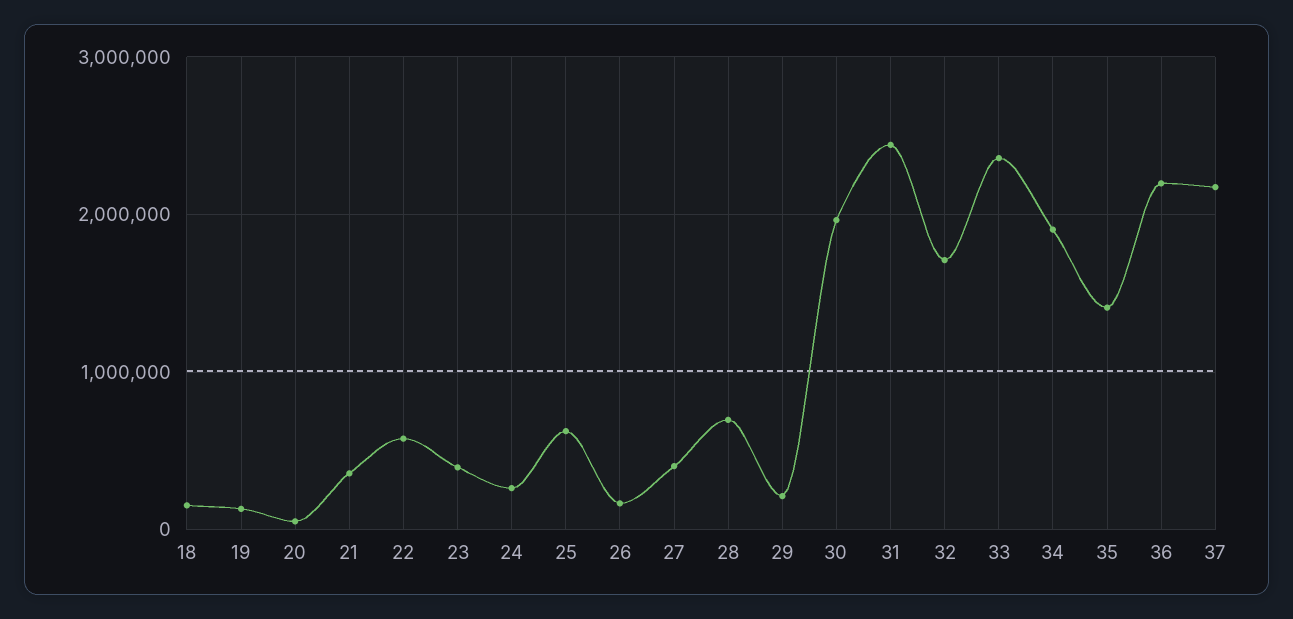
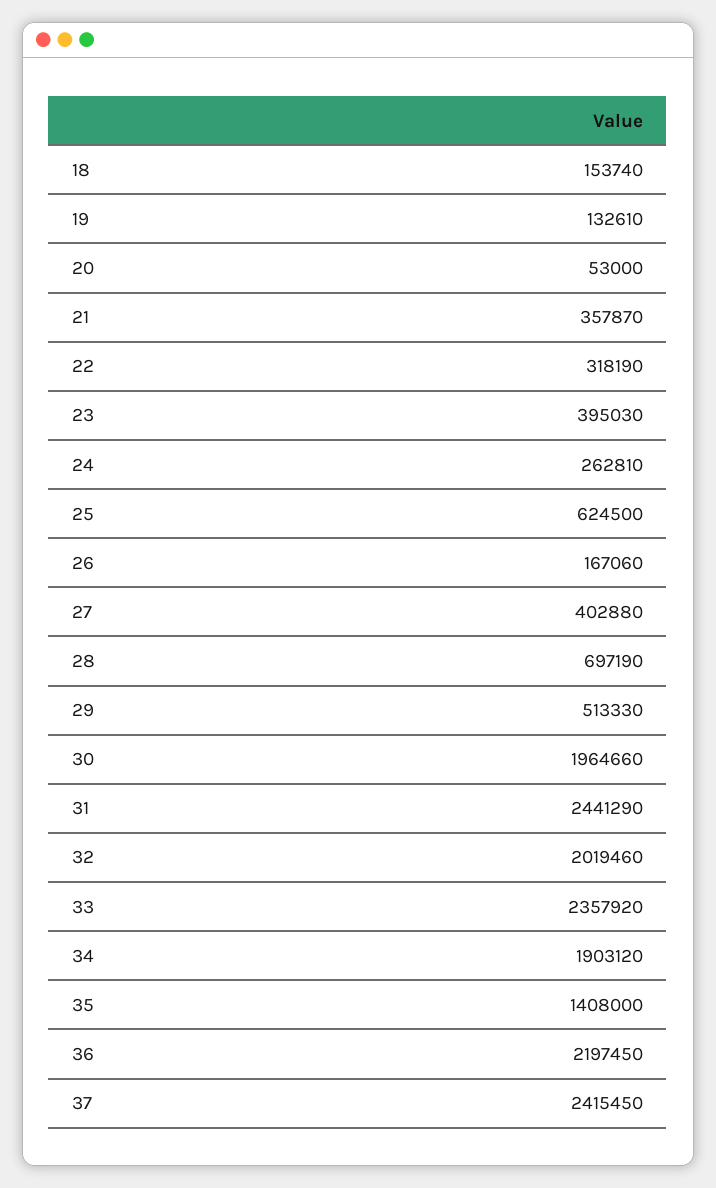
22: 600000 -> 318190
29: 200000 -> 513330
32: 1700000 -> 2019460
37: 2200000 -> 2415450

